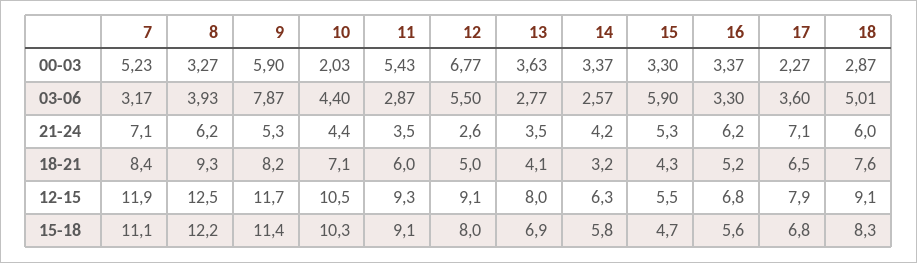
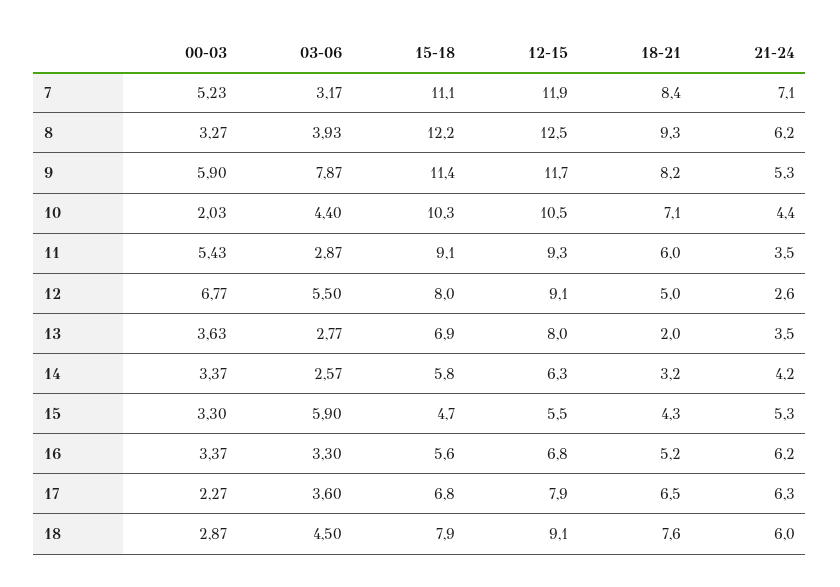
18, 03-06: 5.01 -> 4.5
17, 21-24: 7.1 -> 6.3
13, 18-21: 4.1 -> 2
18, 15-18: 8.3 -> 7.9

